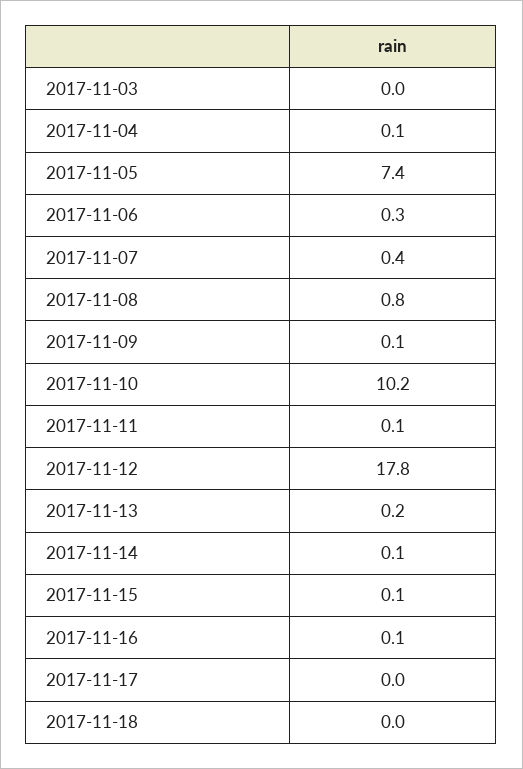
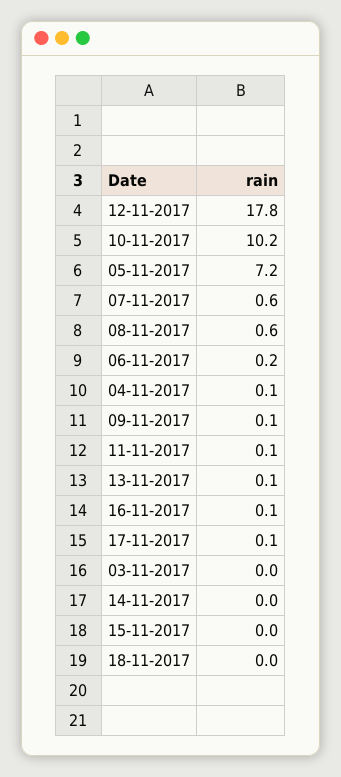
2017-11-05: 7.4 -> 7.2
2017-11-06: 0.3 -> 0.2
2017-11-07: 0.4 -> 0.6
2017-11-08: 0.8 -> 0.6
2017-11-13: 0.2 -> 0.1
2017-11-14: 0.1 -> 0
2017-11-15: 0.1 -> 0
2017-11-17: 0 -> 0.1

